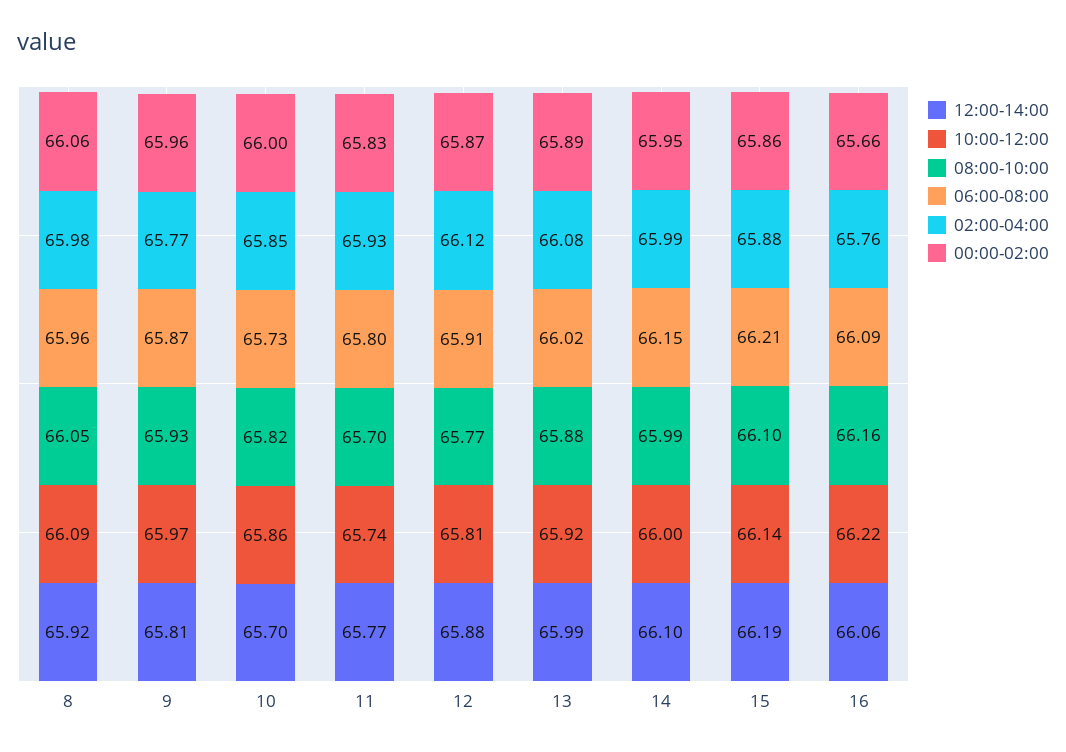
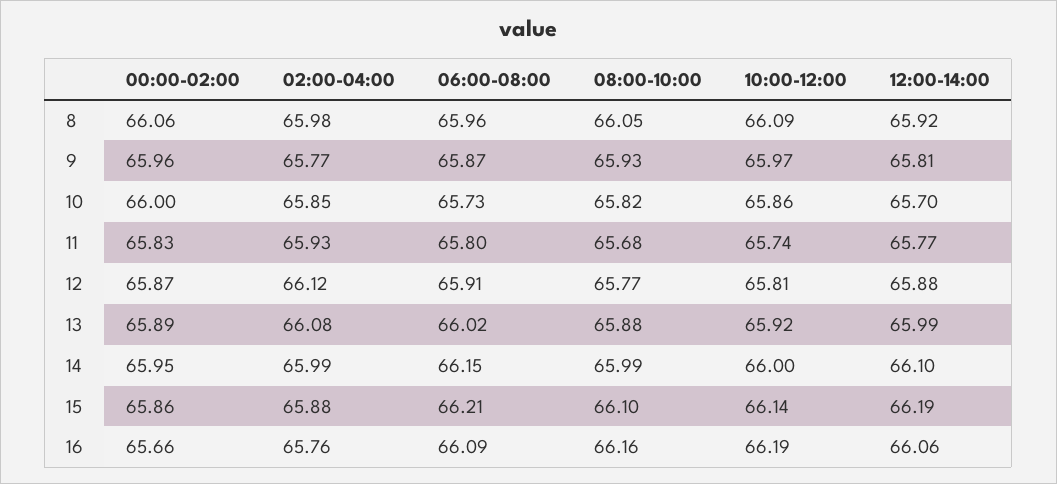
08:00-10:00, 11: 65.7 -> 65.68
10:00-12:00, 16: 66.22 -> 66.19

